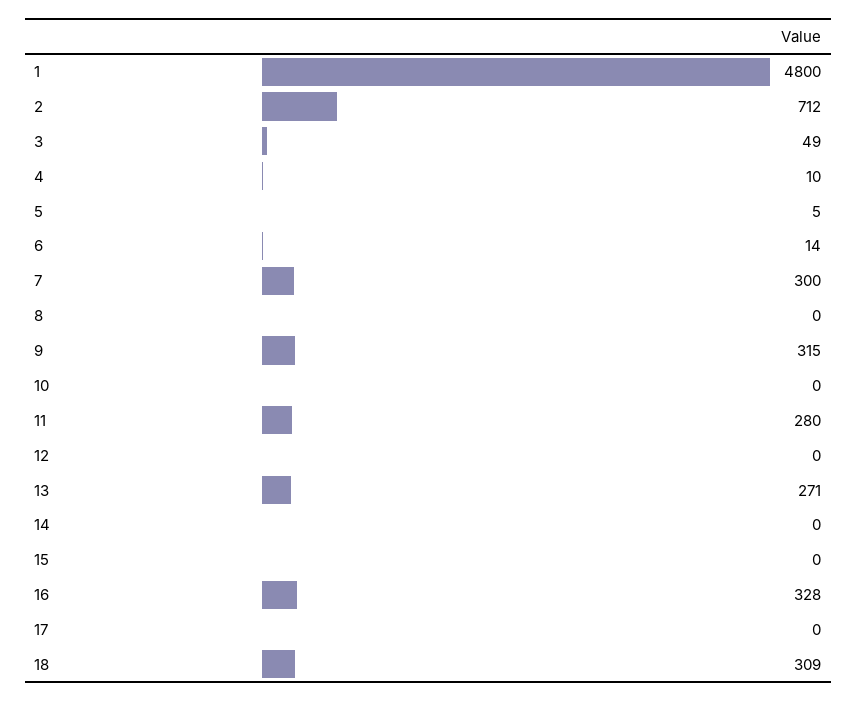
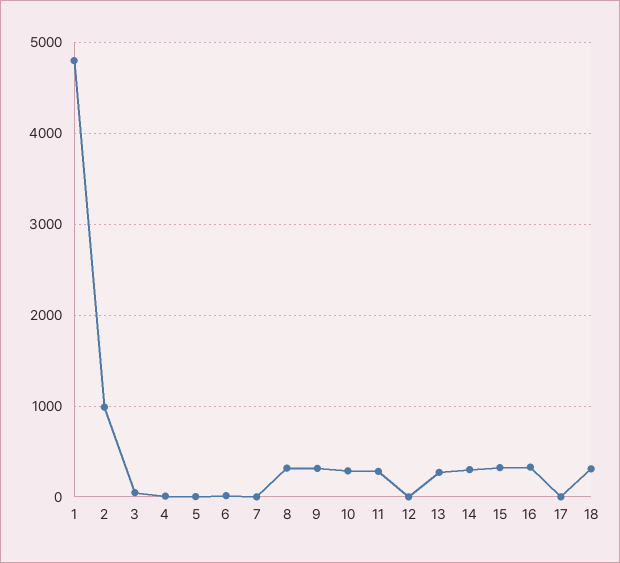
2: 712 -> 1000
7: 300 -> 0
8: 0 -> 300
10: 0 -> 300
14: 0 -> 300
15: 0 -> 300

